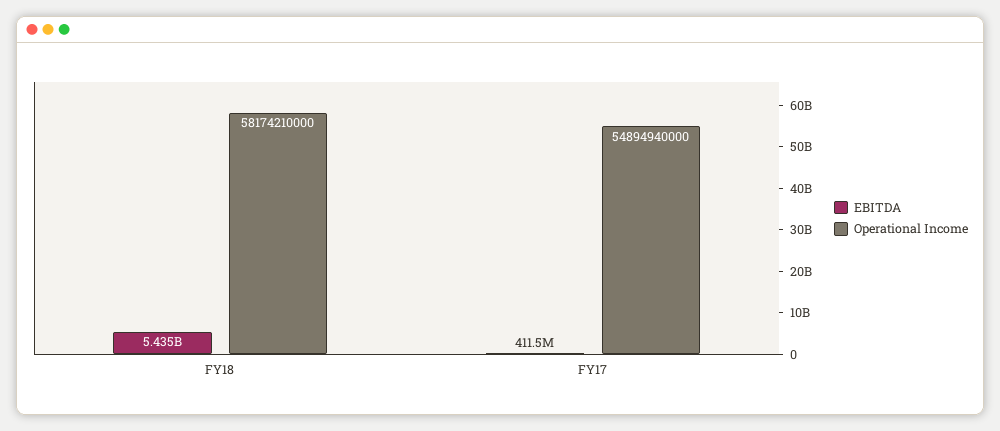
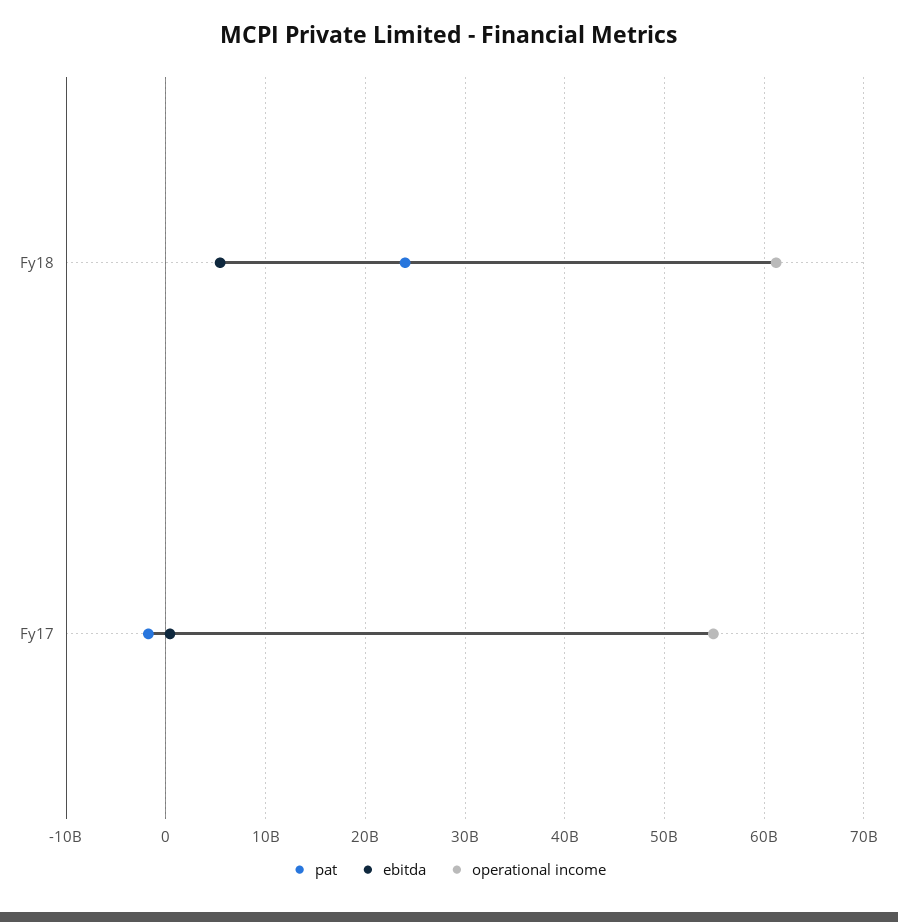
Operational Income, FY18: 58174210000 -> 61000000000
pat, FY18: none -> 24000000000
pat, FY17: none -> -2000000000

